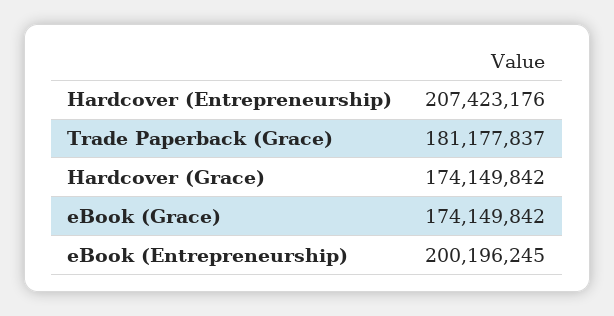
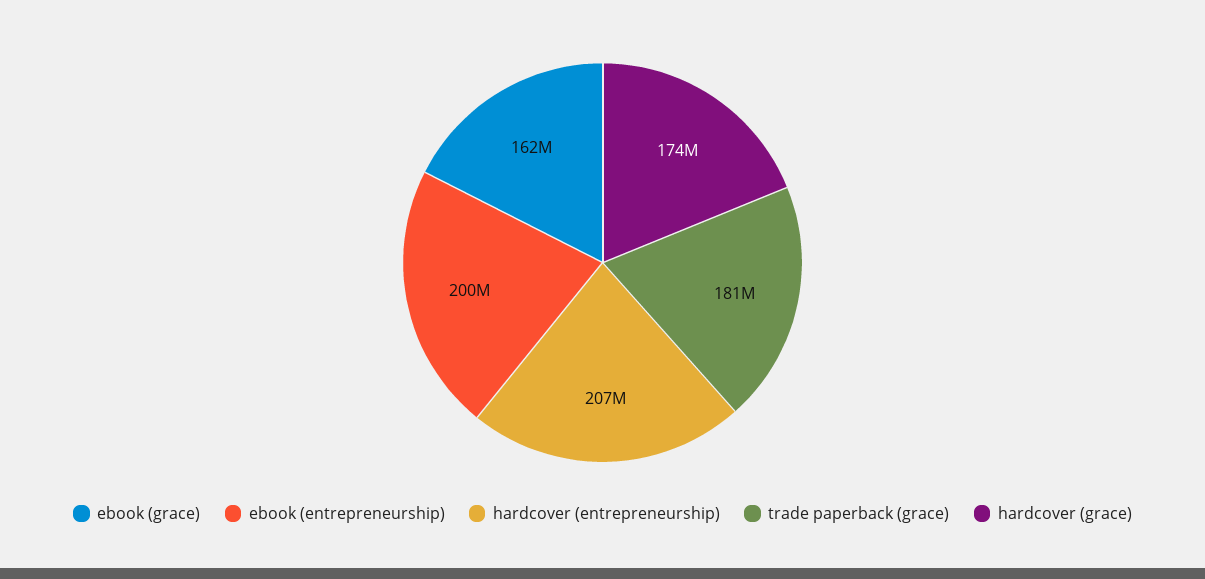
eBook (Grace): 174149842 -> 162000000

